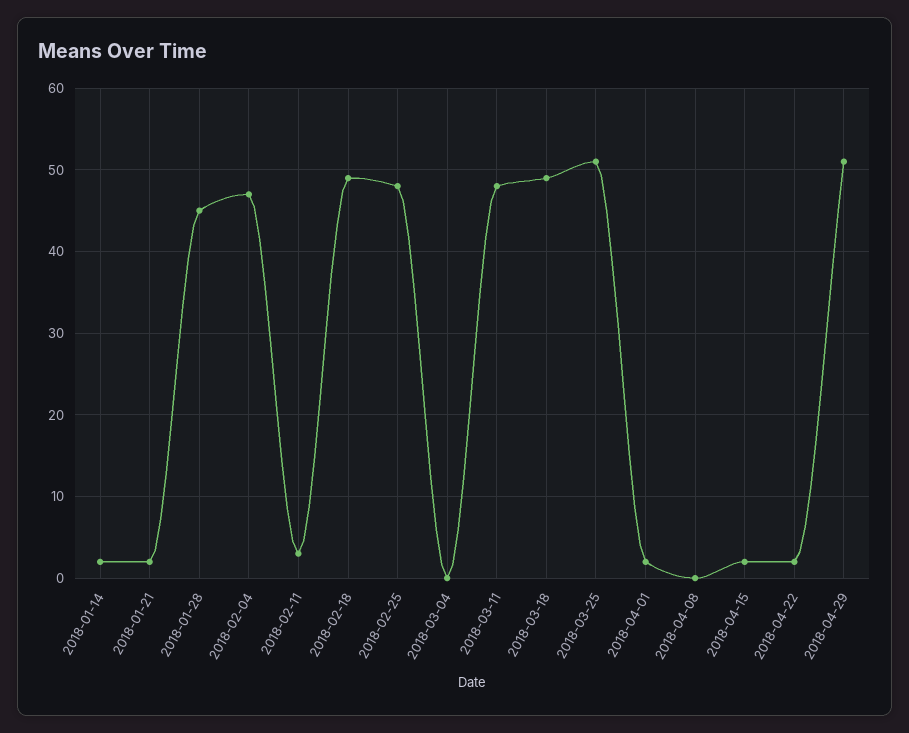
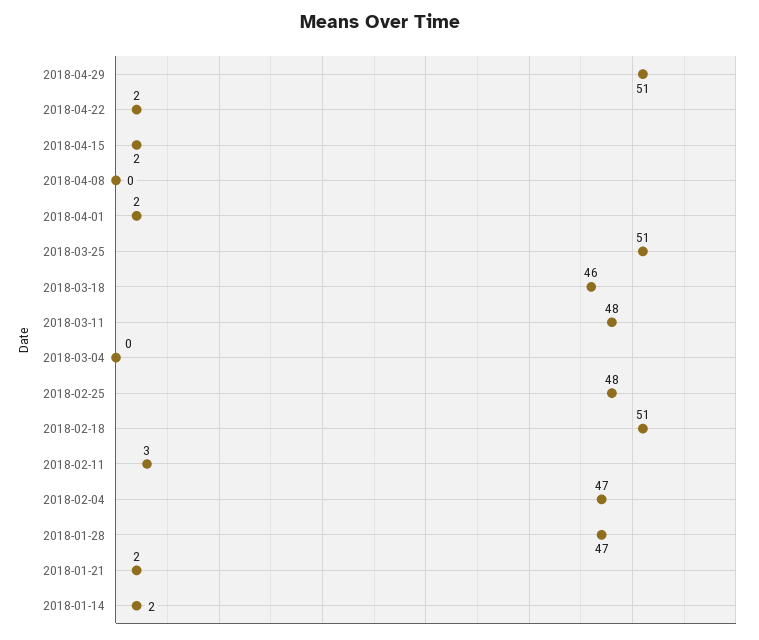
2018-01-28: 45 -> 47
2018-02-18: 49 -> 51
2018-03-18: 49 -> 46

